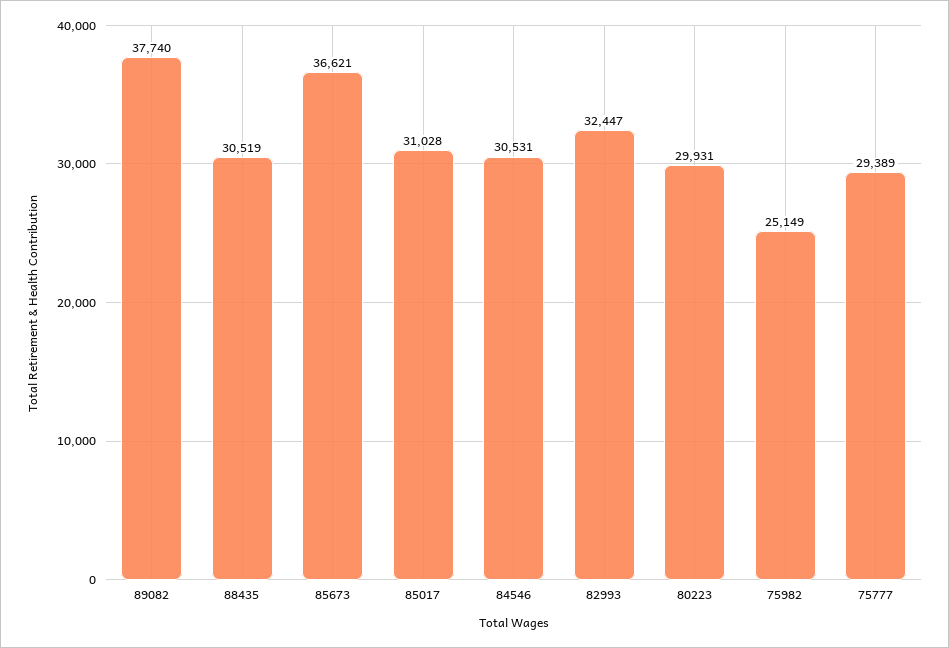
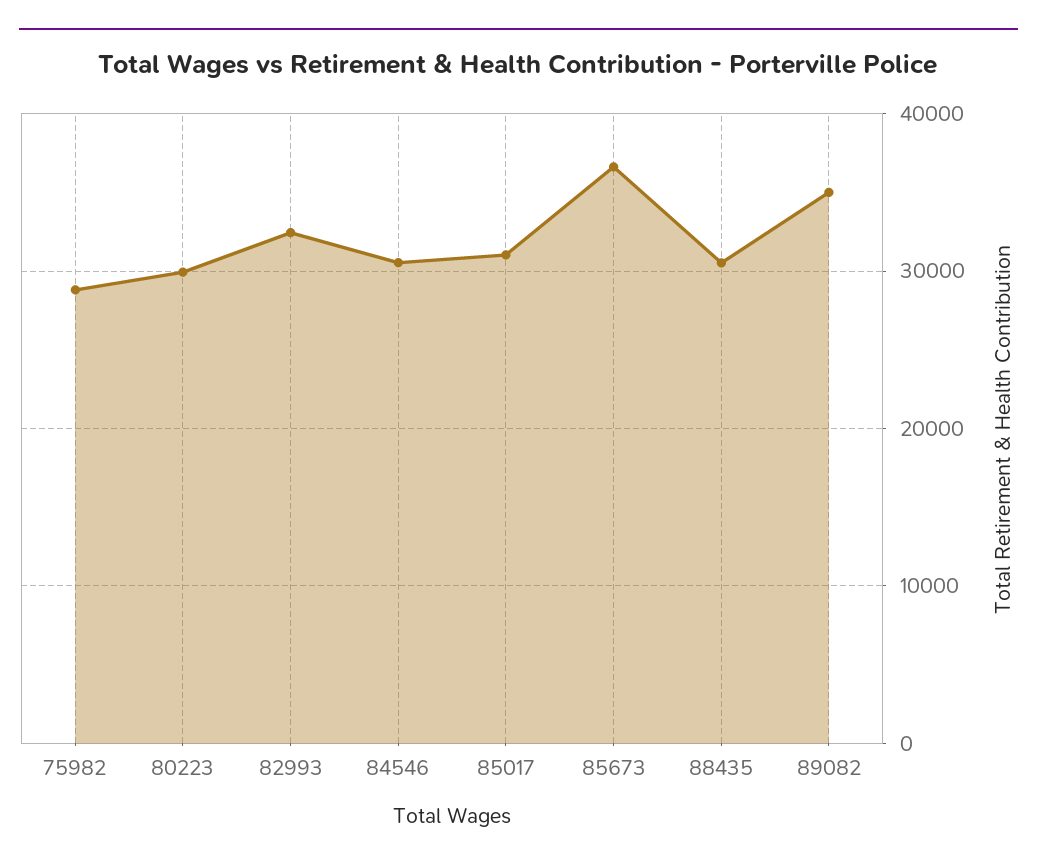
89082: 37740 -> 35000
75982: 25149 -> 29000
75777: 29389 -> none

